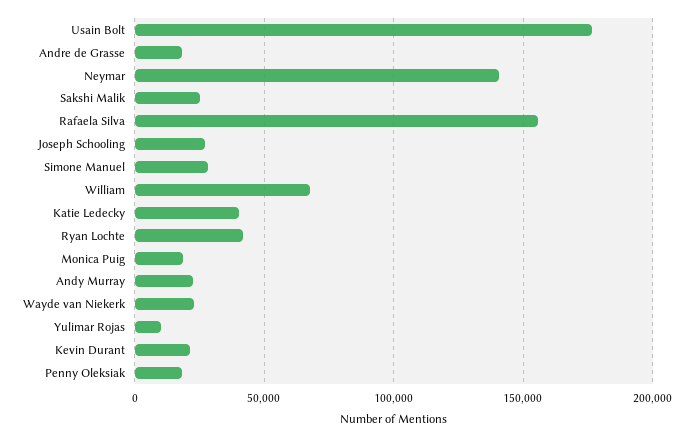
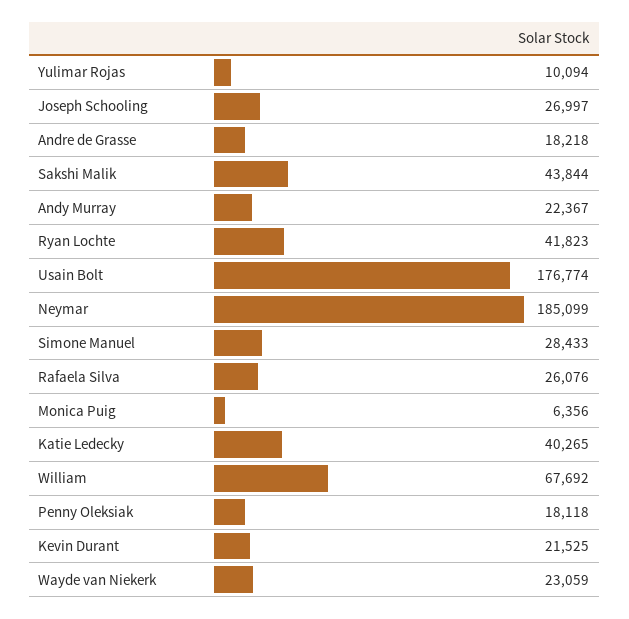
Neymar: 140000 -> 185099
Sakshi Malik: 25000 -> 43844
Rafaela Silva: 155000 -> 26076
Monica Puig: 20000 -> 6356

